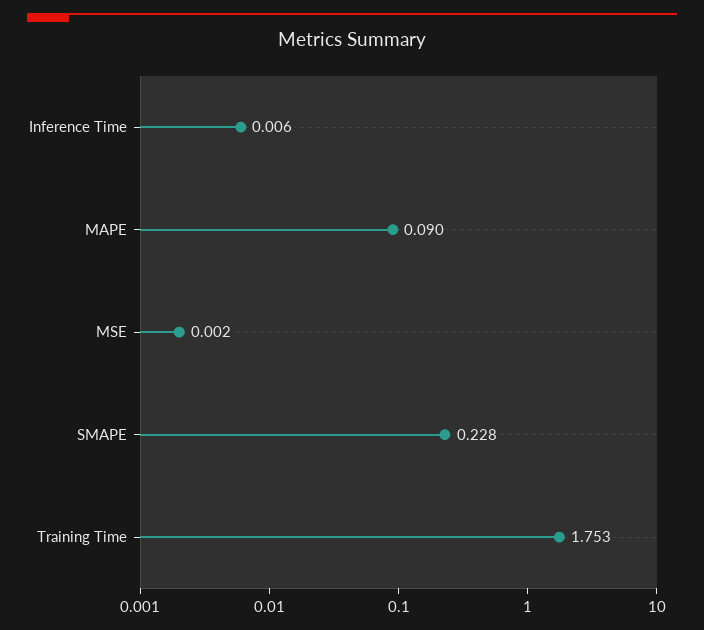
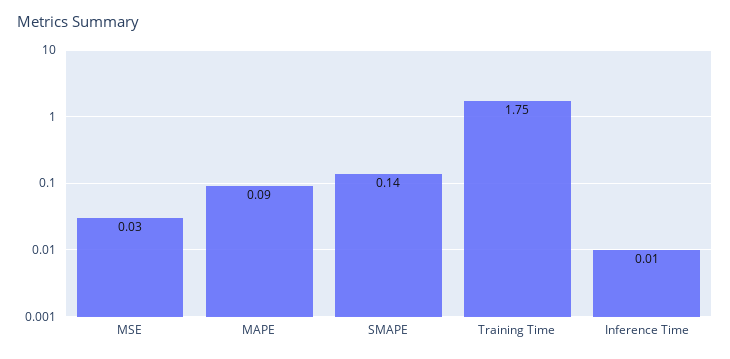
MSE: 0.002 -> 0.03
SMAPE: 0.228 -> 0.14

